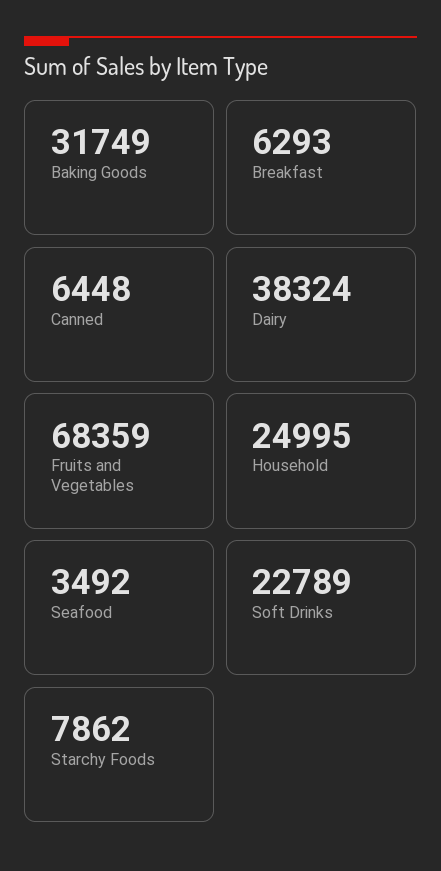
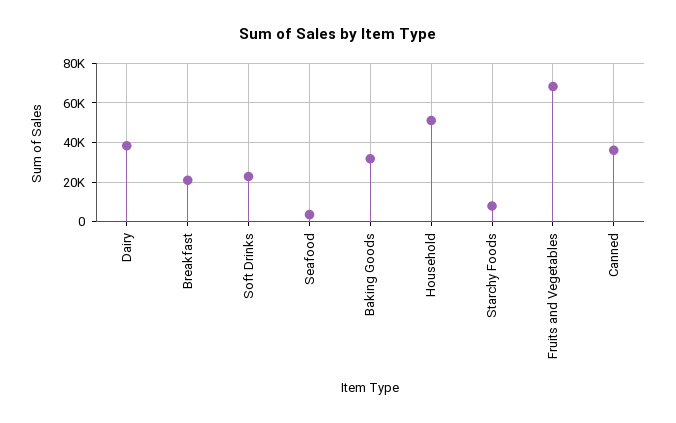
Breakfast: 6293 -> 20000
Canned: 6448 -> 35000
Household: 24995 -> 50000

